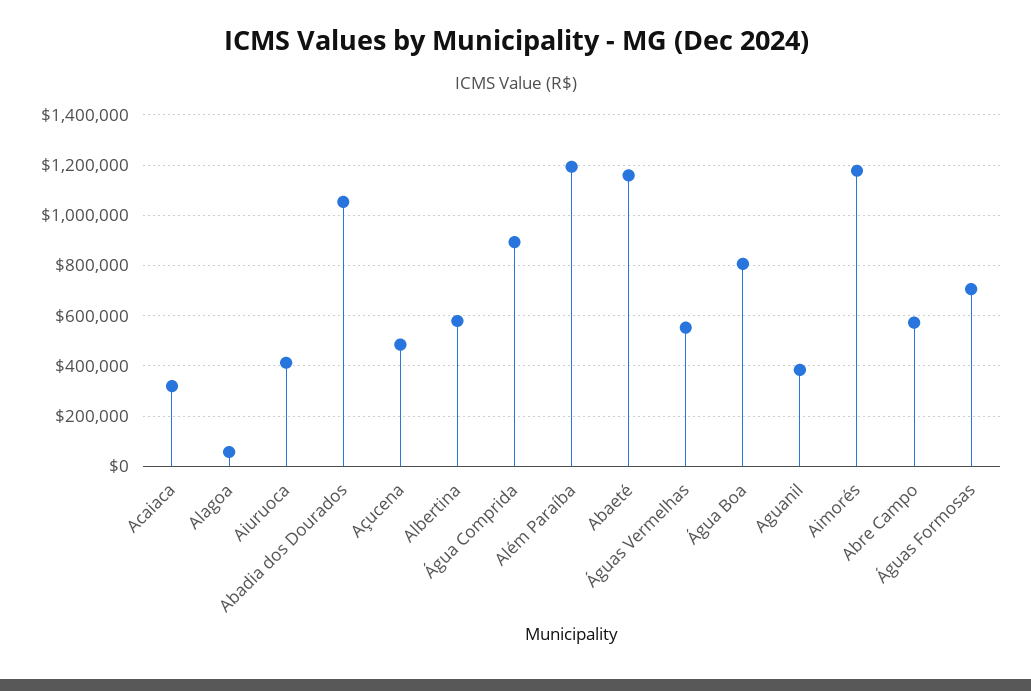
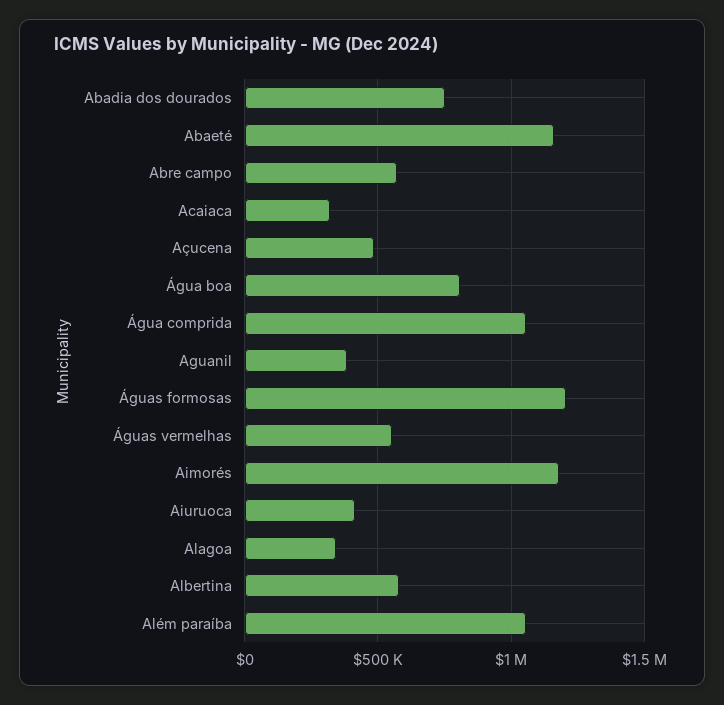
Alagoa: 50000 -> 350000
Abadia dos Dourados: 1050000 -> 750000
Água Comprida: 900000 -> 1050000
Além Paraíba: 1200000 -> 1050000
Águas Formosas: 700000 -> 1200000

